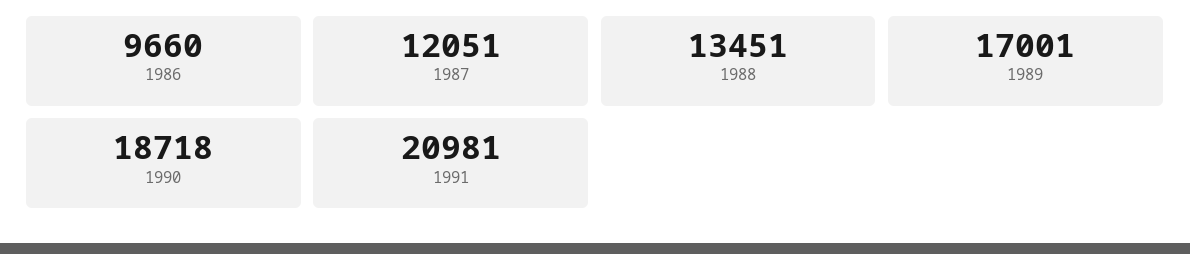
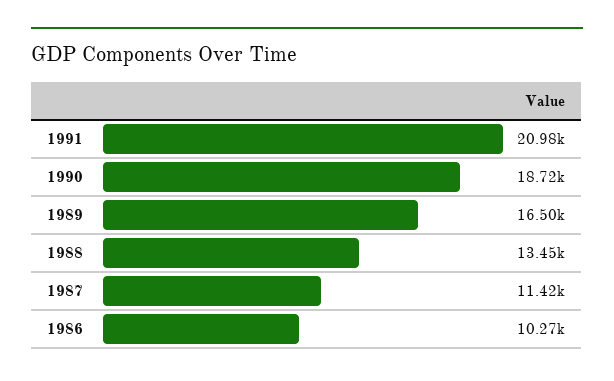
1986: 9660 -> 10270
1987: 12051 -> 11420
1989: 17001 -> 16500

